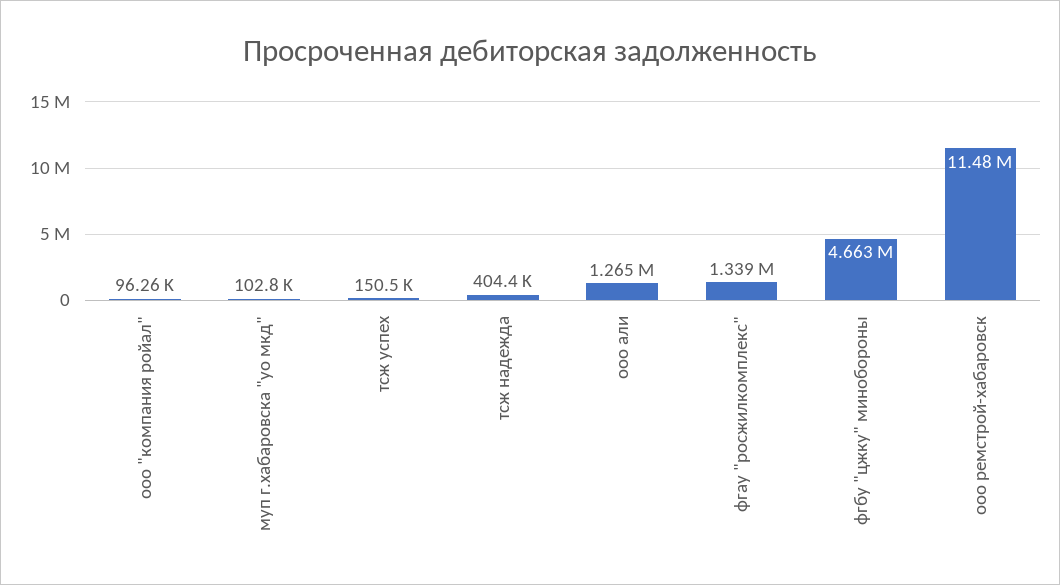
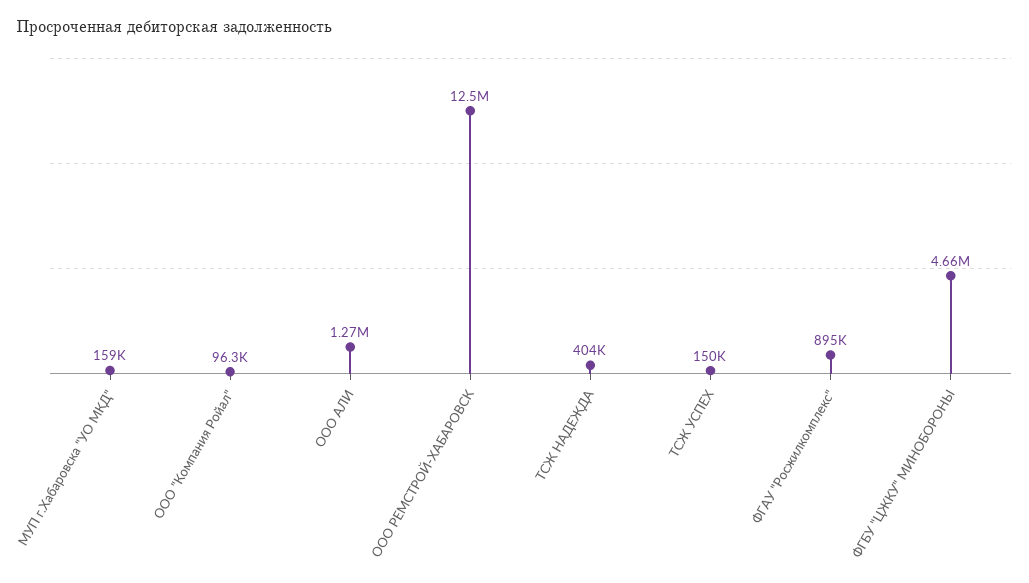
муп г.хабаровска "уо мкд": 102800 -> 159000
фгау "росжилкомплекс": 1339000 -> 895000
ооо ремстрой-хабаровск: 11480000 -> 12500000

